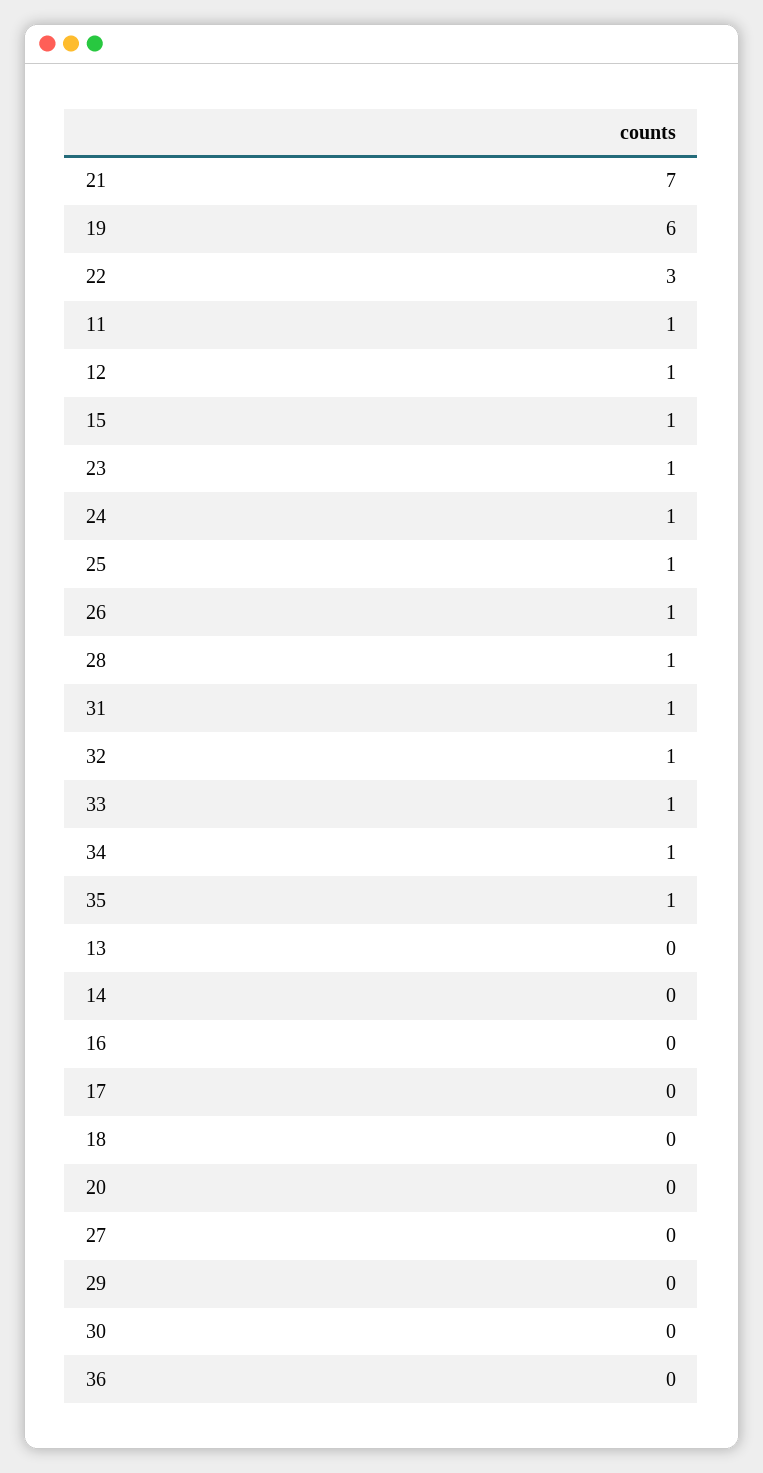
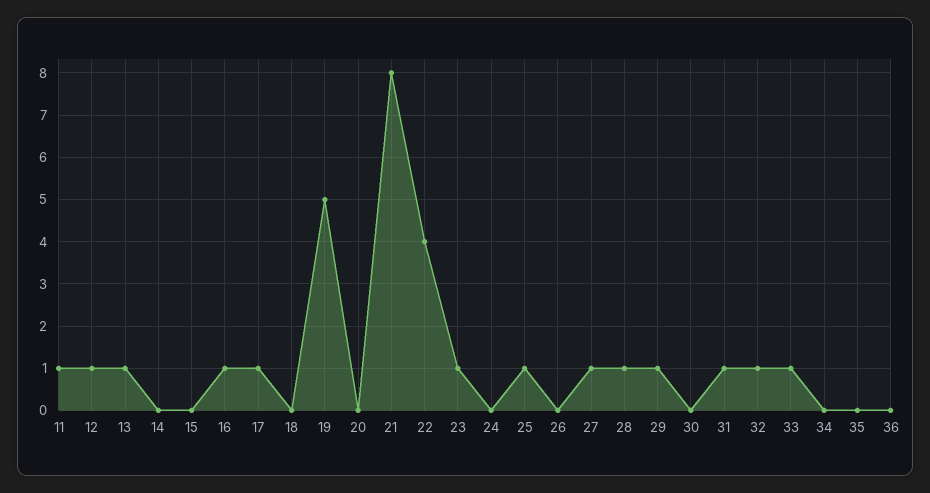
21: 7 -> 8
19: 6 -> 5
22: 3 -> 4
15: 1 -> 0
24: 1 -> 0
26: 1 -> 0
34: 1 -> 0
35: 1 -> 0
13: 0 -> 1
16: 0 -> 1
17: 0 -> 1
27: 0 -> 1
29: 0 -> 1

